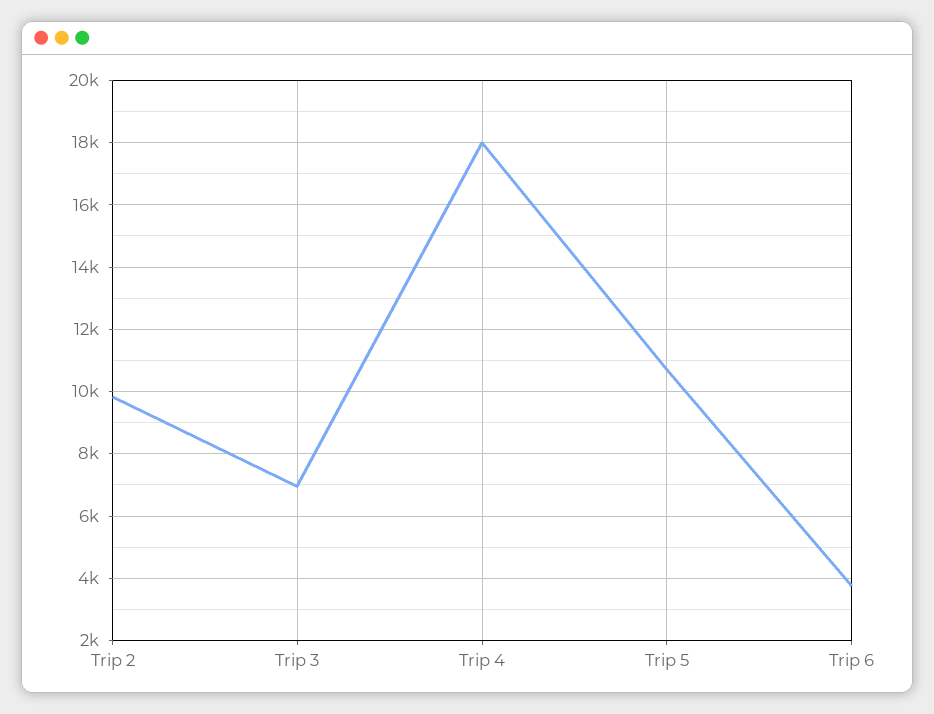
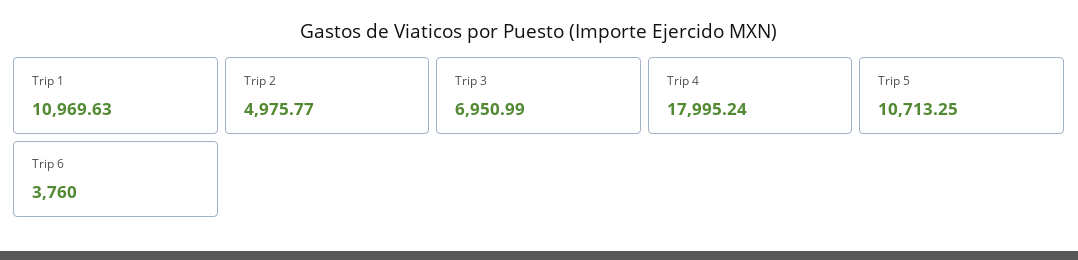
Trip 2: 9800 -> 4975.77
Trip 1: none -> 10969.63

